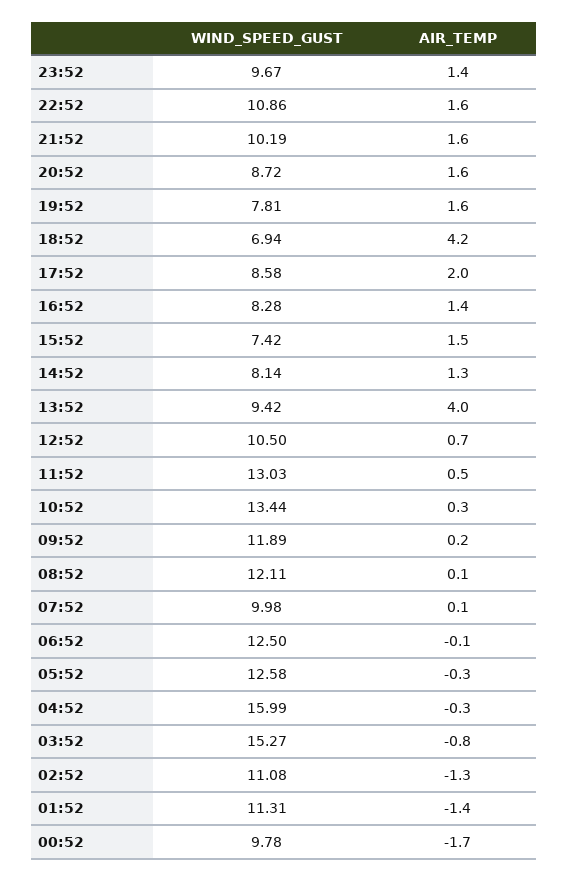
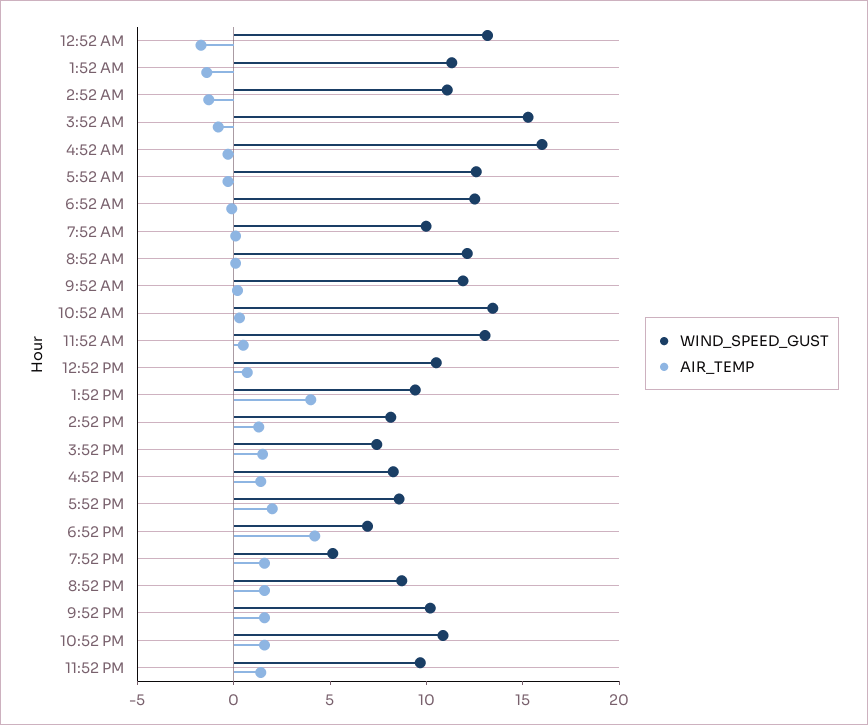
WIND_SPEED_GUST, 19:52: 7.81 -> 5
WIND_SPEED_GUST, 00:52: 9.78 -> 13

